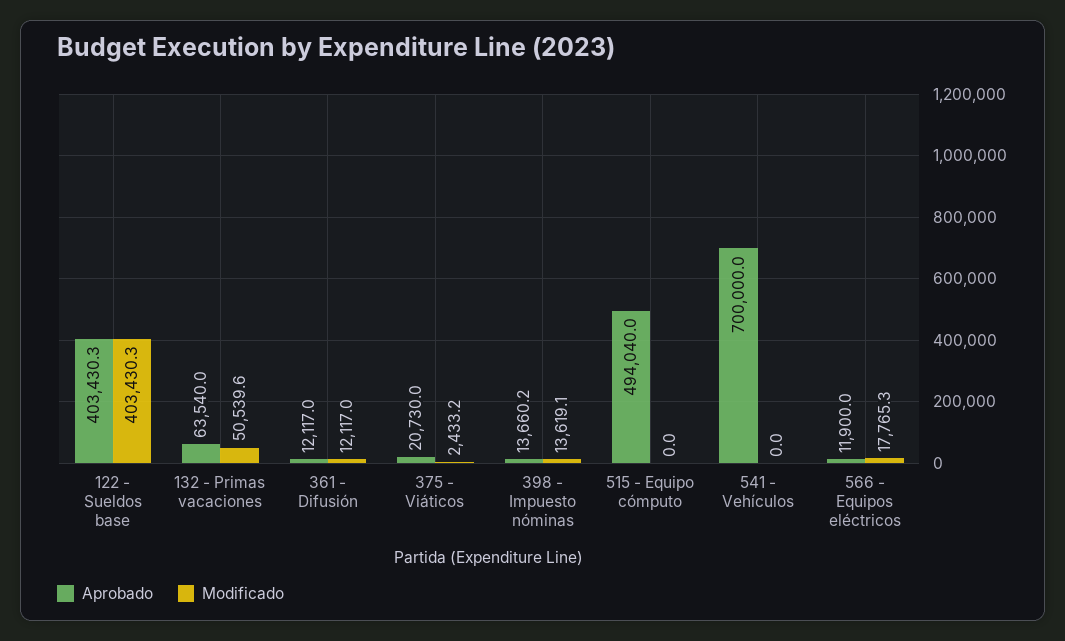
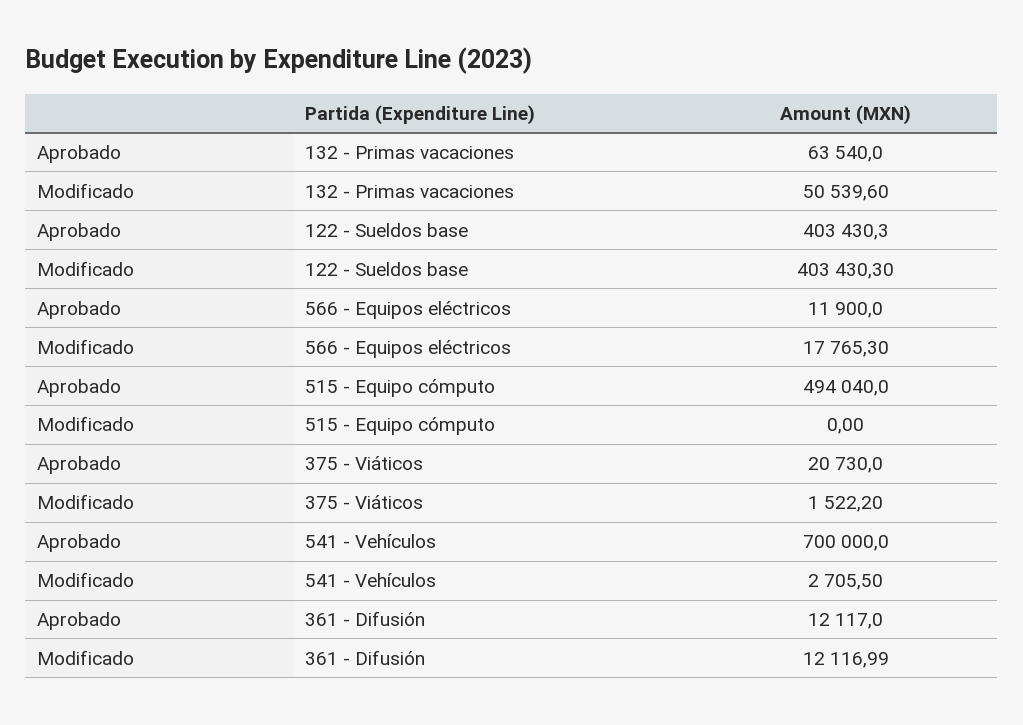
Modificado, 375 - Viáticos: 2433.2 -> 1522.2
Aprobado, 398 - Impuesto nóminas: 13660.2 -> none
Modificado, 398 - Impuesto nóminas: 13619.1 -> none
Modificado, 541 - Vehículos: 0 -> 2705.5

